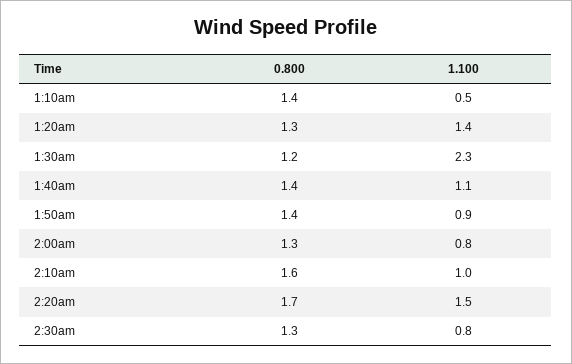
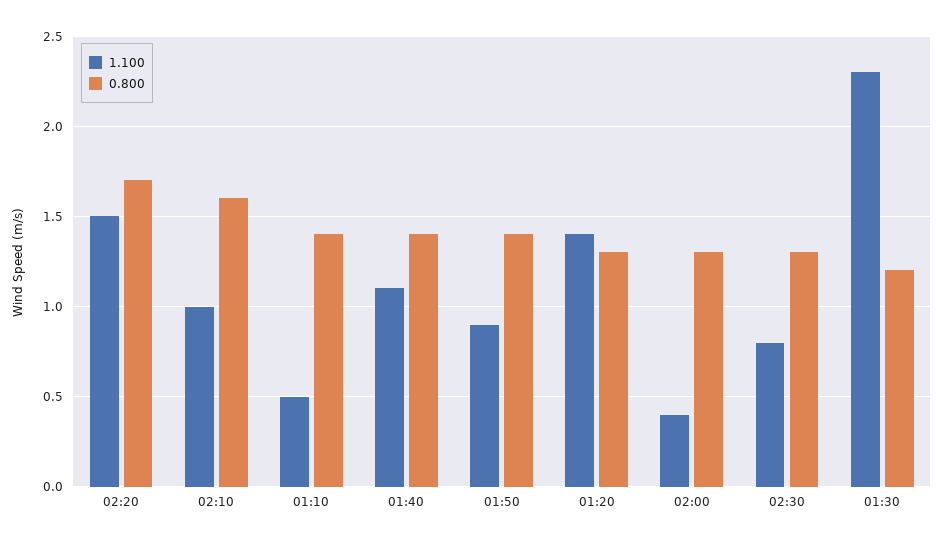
1.100, 2:00am: 0.8 -> 0.4

